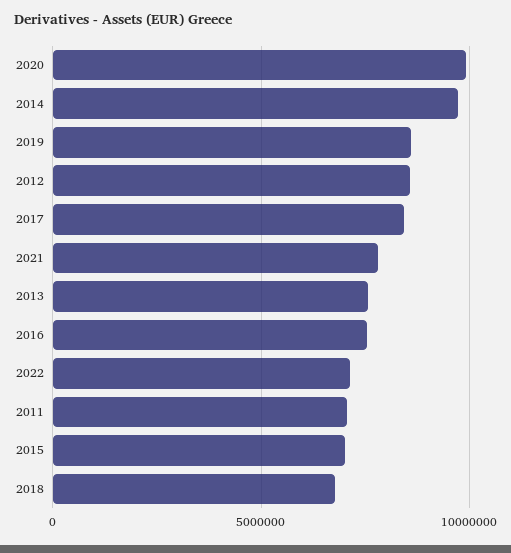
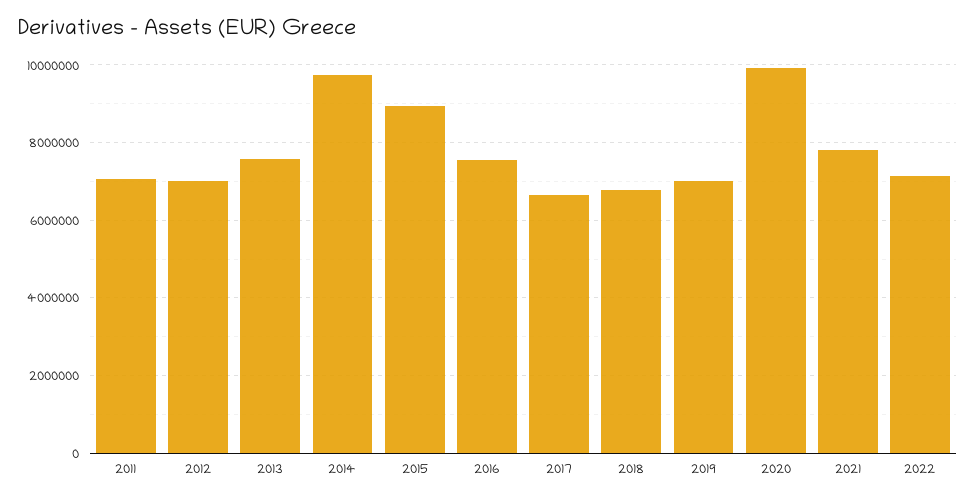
2019: 8500000 -> 7000000
2012: 8500000 -> 7000000
2017: 8500000 -> 6600000
2015: 7000000 -> 9000000

